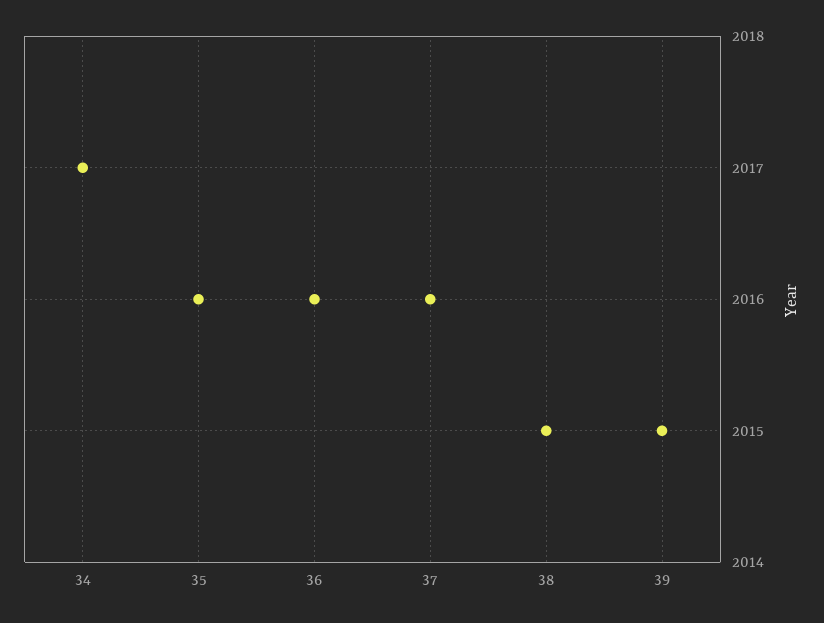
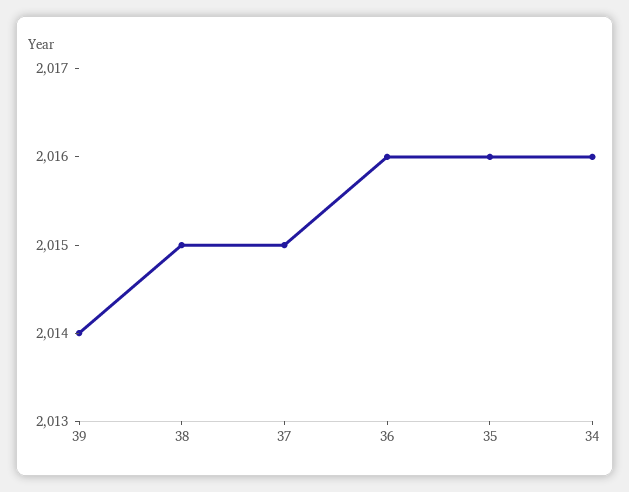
34: 2017 -> 2016
37: 2016 -> 2015
39: 2015 -> 2014

